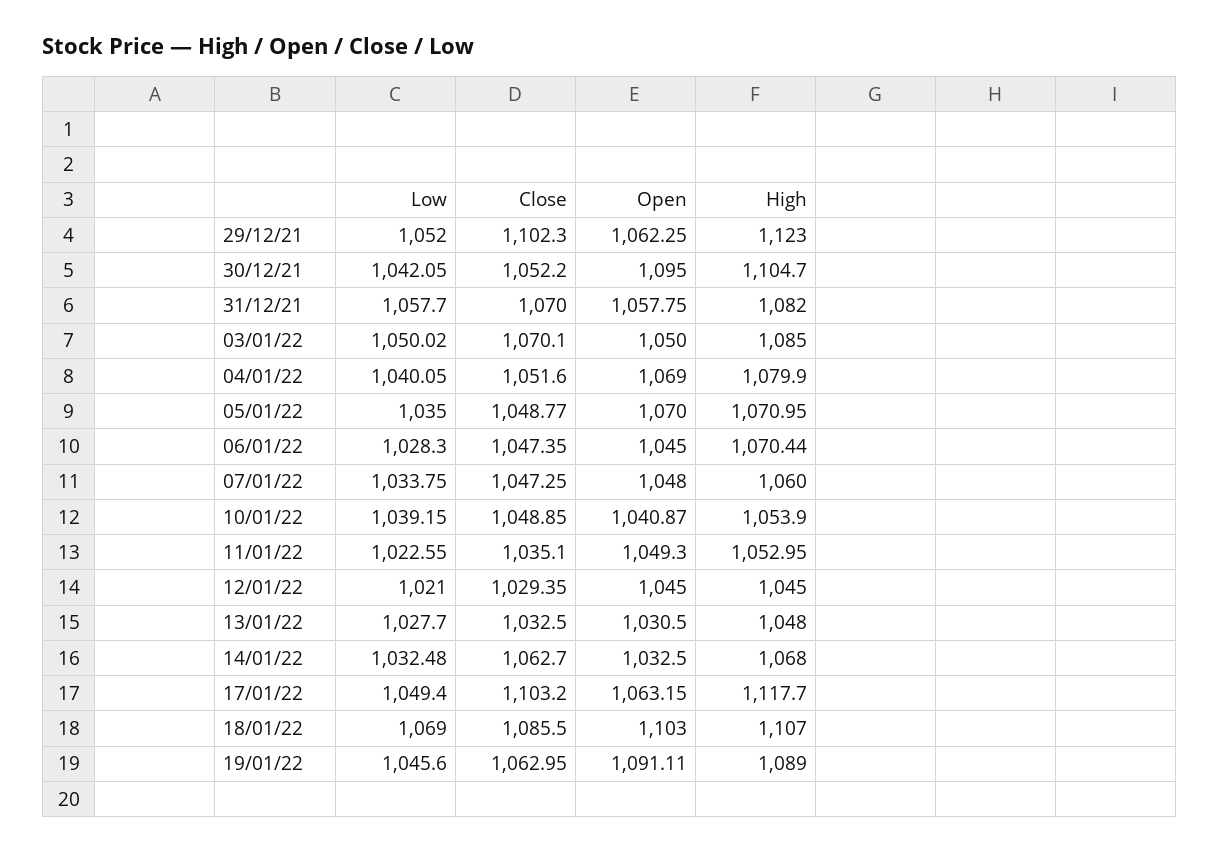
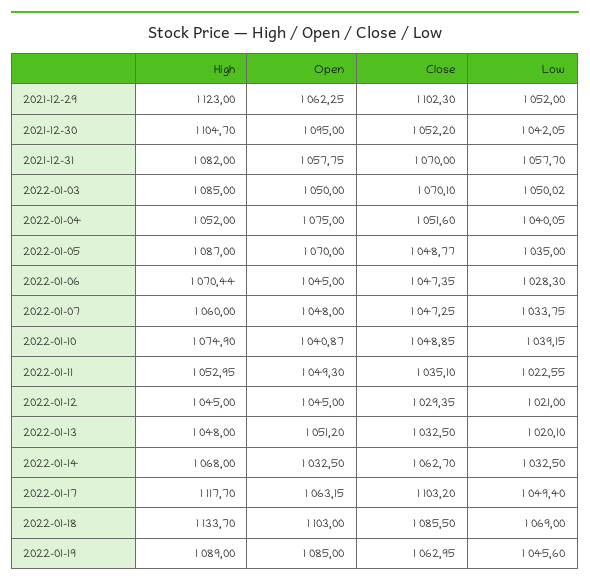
Open, 04/01/22: 1069 -> 1075
High, 04/01/22: 1079.9 -> 1052
High, 05/01/22: 1070.95 -> 1087
High, 10/01/22: 1053.9 -> 1074.9
Low, 13/01/22: 1027.7 -> 1020.1
Open, 13/01/22: 1030.5 -> 1051.2
Low, 14/01/22: 1032.48 -> 1032.5
High, 18/01/22: 1107 -> 1133.7
Open, 19/01/22: 1091.11 -> 1085

